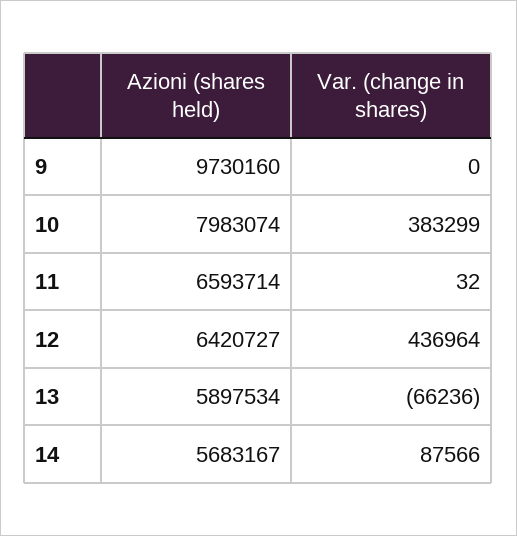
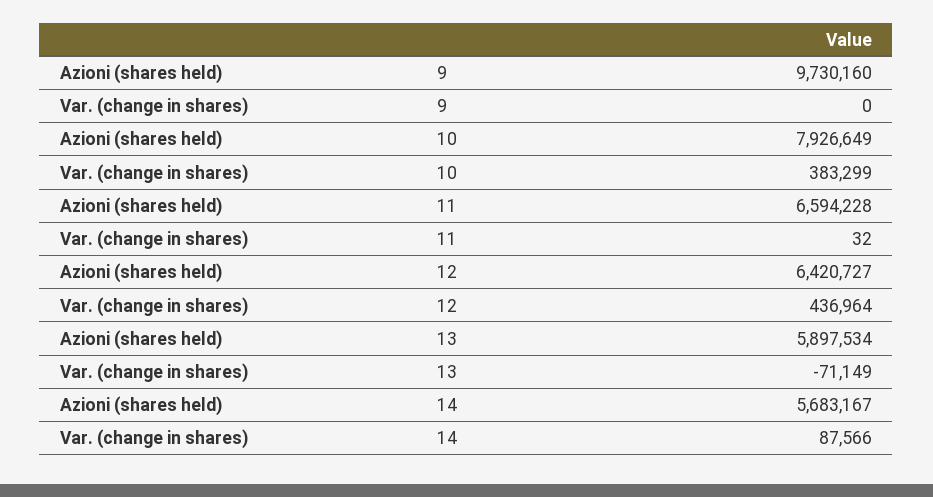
Azioni (shares held), 10: 7983074 -> 7926649
Azioni (shares held), 11: 6593714 -> 6594228
Var. (change in shares), 13: -66236 -> -71149

